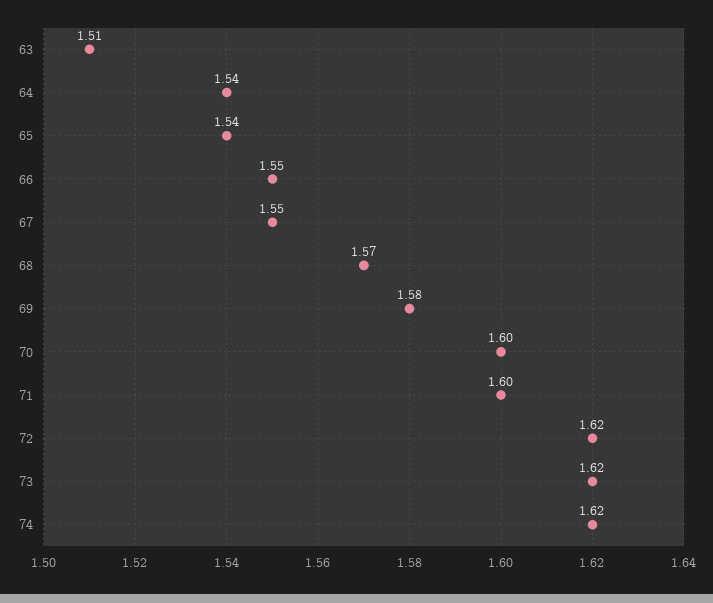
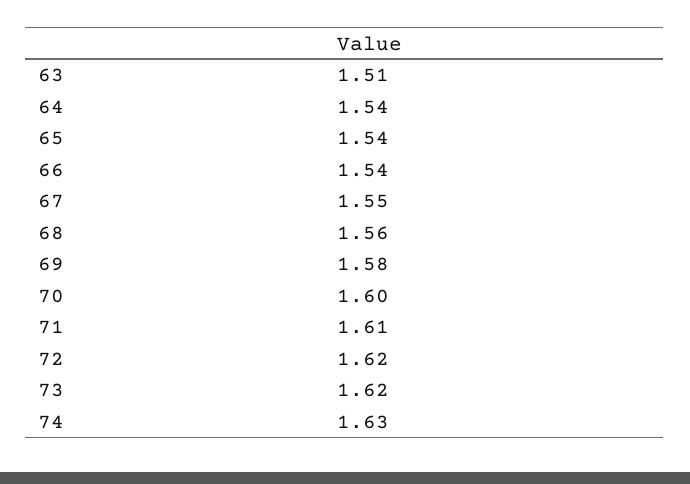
66: 1.55 -> 1.54
68: 1.57 -> 1.56
71: 1.6 -> 1.61
74: 1.62 -> 1.63

